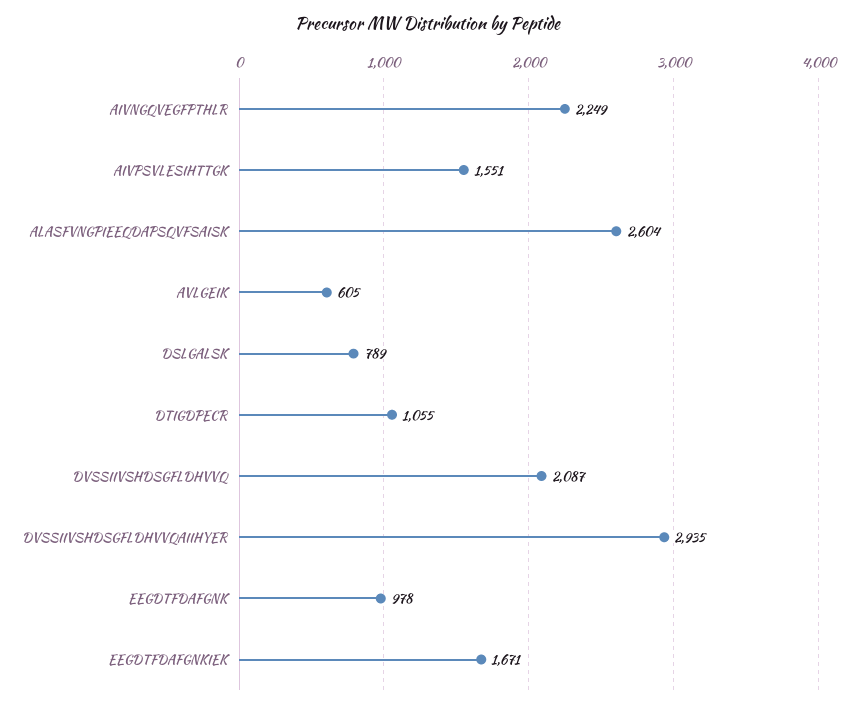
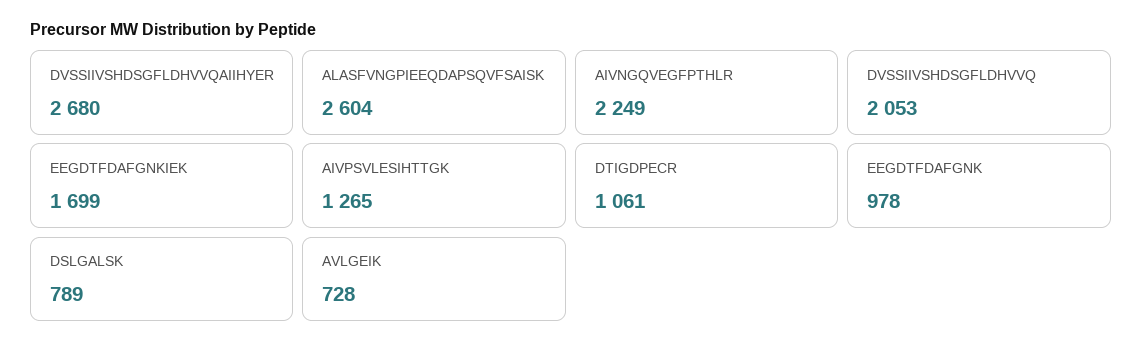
AIVPSVLESIHTTGK: 1551 -> 1265
AVLGEIK: 605 -> 728
DTIGDPECR: 1055 -> 1061
DVSSIIVSHDSGFLDHVVQ: 2087 -> 2053
DVSSIIVSHDSGFLDHVVQAIIHYER: 2935 -> 2680
EEGDTFDAFGNKIEK: 1671 -> 1699

